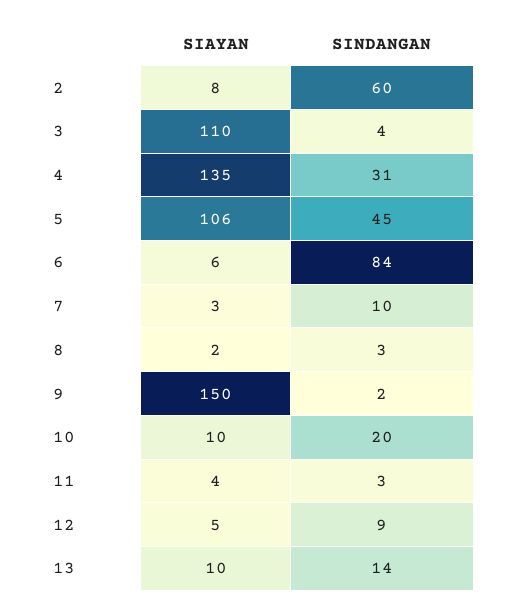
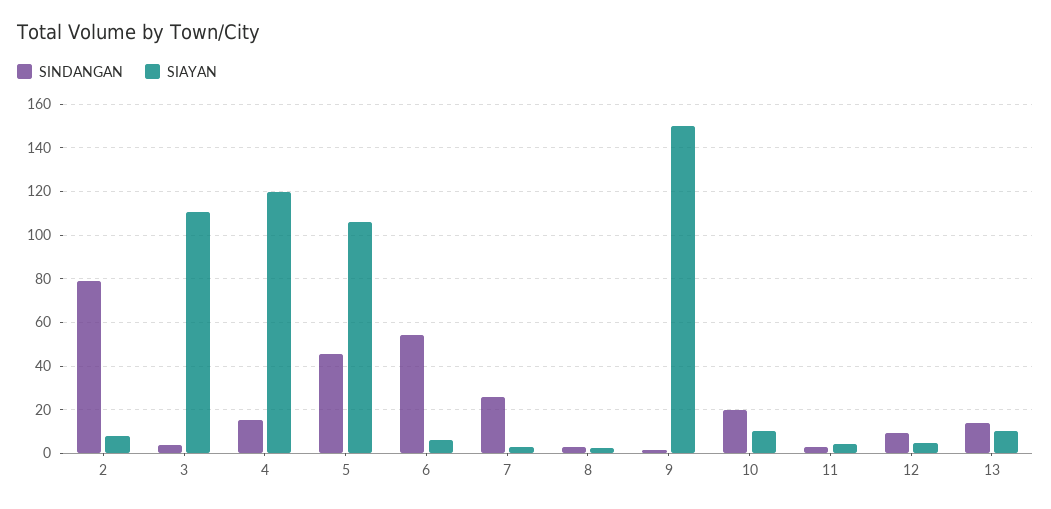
SINDANGAN, 2: 60 -> 80
SIAYAN, 4: 135 -> 120
SINDANGAN, 4: 31 -> 15
SINDANGAN, 6: 84 -> 55
SINDANGAN, 7: 10 -> 25

